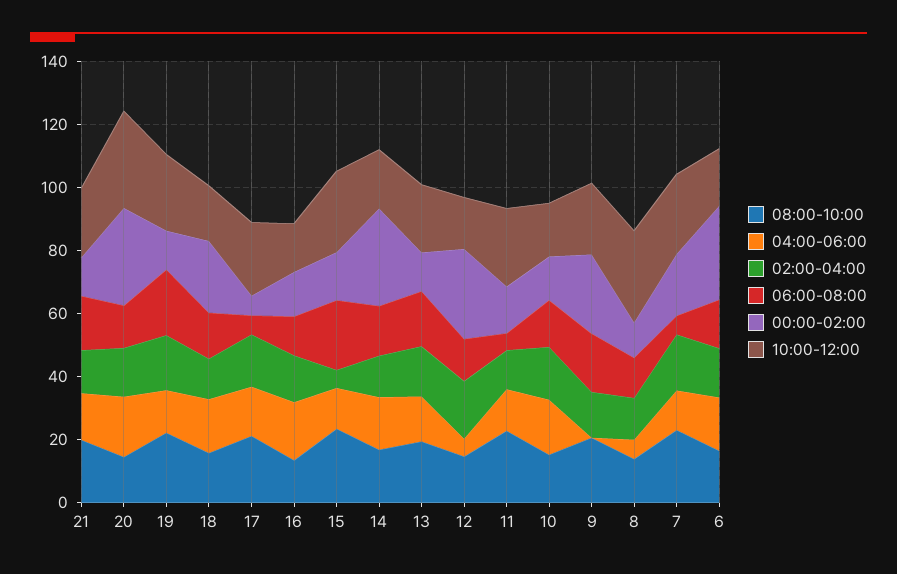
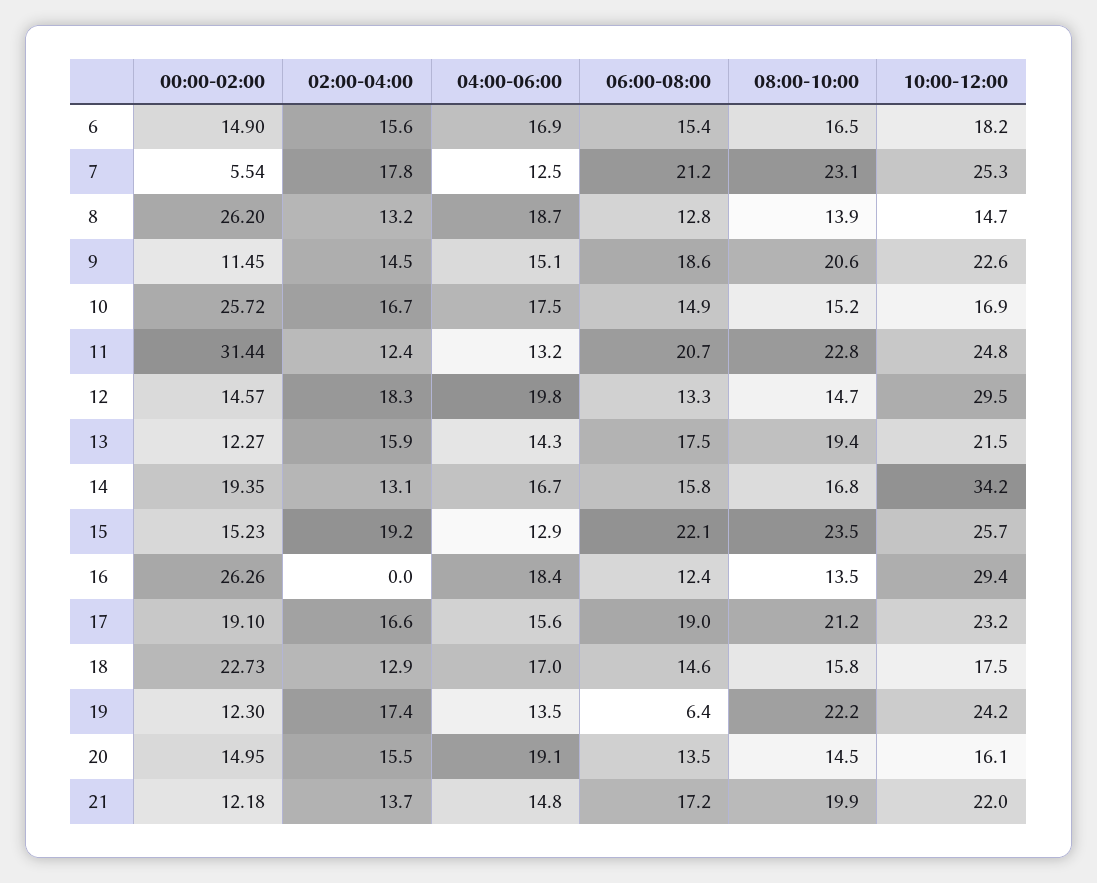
00:00-02:00, 20: 30 -> 14.95
10:00-12:00, 20: 30 -> 16.1
06:00-08:00, 19: 20 -> 6.4
06:00-08:00, 17: 5 -> 19
00:00-02:00, 17: 5 -> 19.1
02:00-04:00, 16: 15 -> 0
00:00-02:00, 16: 15 -> 26.26
10:00-12:00, 16: 15 -> 29.4
02:00-04:00, 15: 5 -> 19.2
00:00-02:00, 14: 30 -> 19.35
10:00-12:00, 14: 20 -> 34.2
04:00-06:00, 12: 5 -> 19.8
00:00-02:00, 12: 30 -> 14.57
10:00-12:00, 12: 15 -> 29.5
06:00-08:00, 11: 5 -> 20.7
00:00-02:00, 11: 15 -> 31.44
00:00-02:00, 10: 15 -> 25.72
04:00-06:00, 9: 0 -> 15.1
00:00-02:00, 9: 25 -> 11.45
04:00-06:00, 8: 5 -> 18.7
00:00-02:00, 8: 10 -> 26.2
10:00-12:00, 8: 30 -> 14.7
06:00-08:00, 7: 5 -> 21.2
00:00-02:00, 7: 20 -> 5.54
00:00-02:00, 6: 30 -> 14.9

